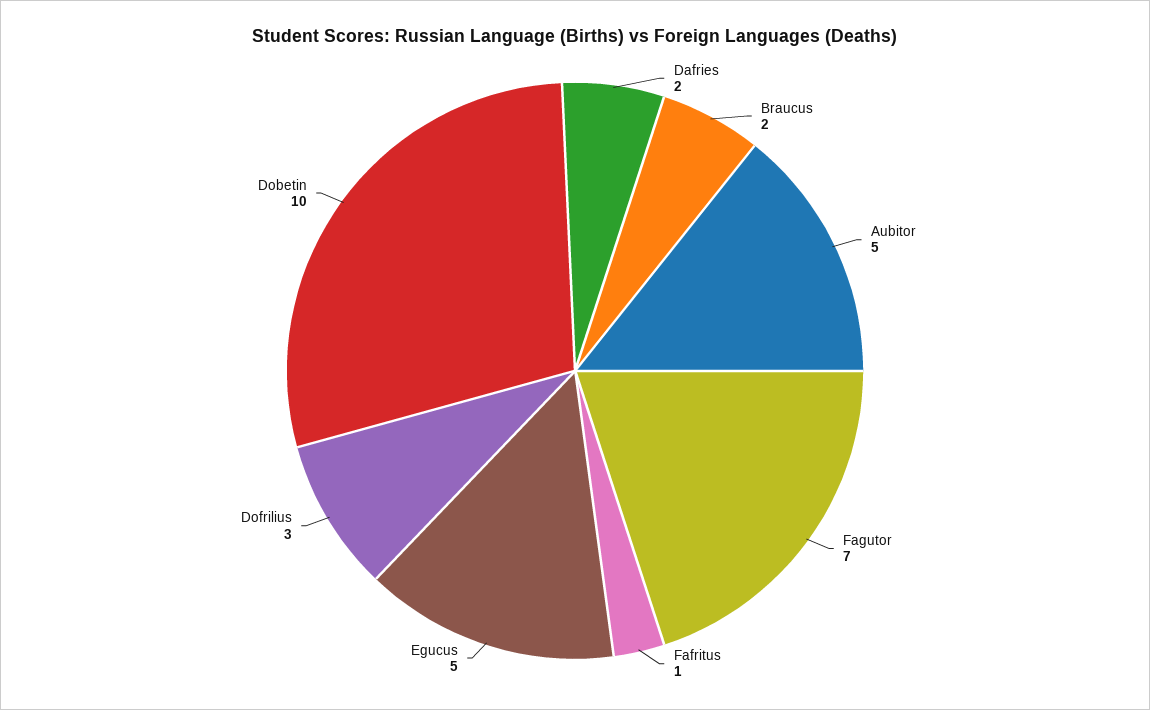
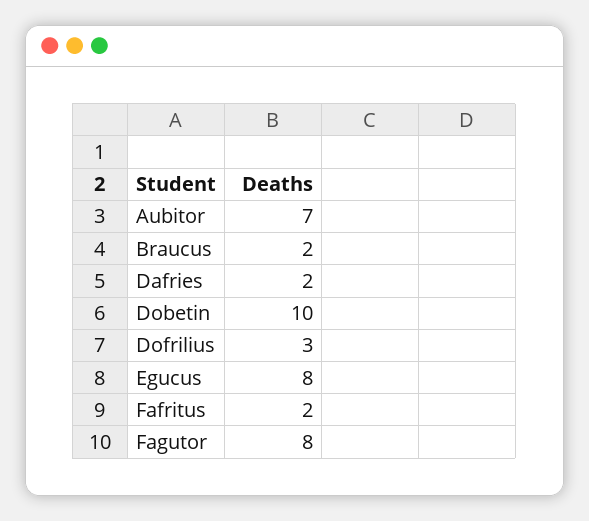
Aubitor: 5 -> 7
Fagutor: 7 -> 8
Fafritus: 1 -> 2
Egucus: 5 -> 8

